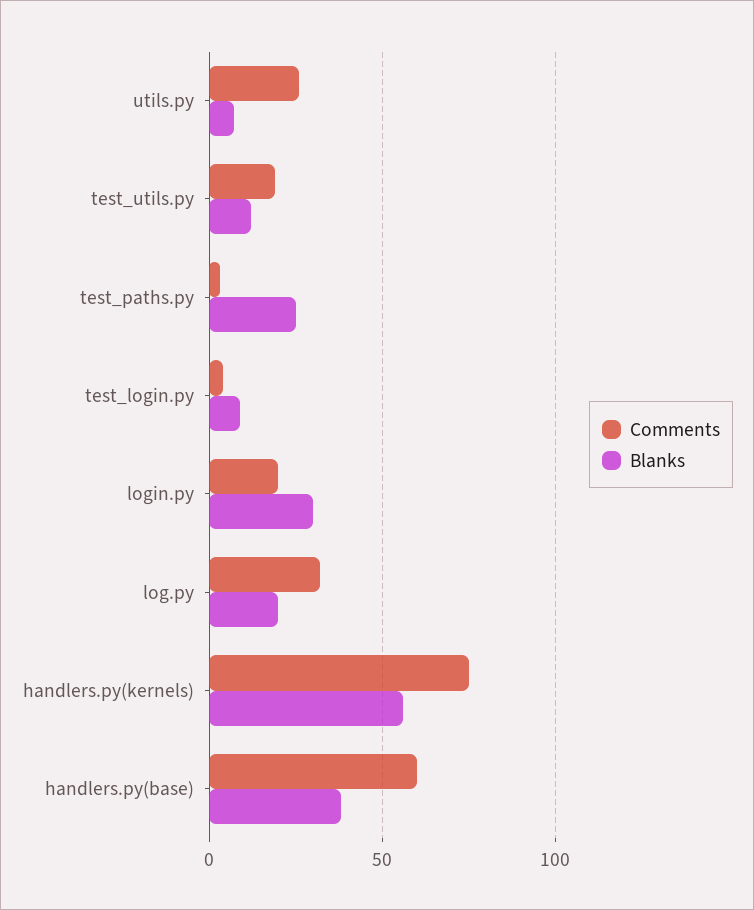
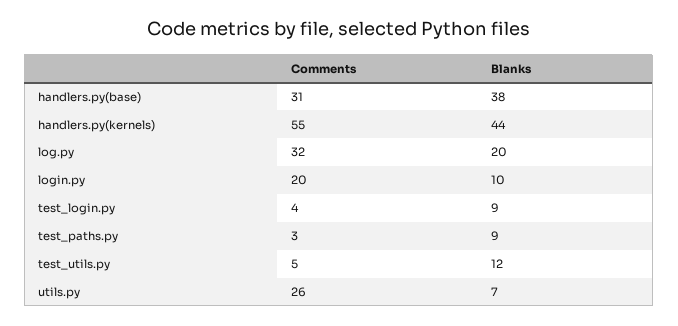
Comments, test_utils.py: 20 -> 5
Blanks, test_paths.py: 25 -> 9
Blanks, login.py: 30 -> 10
Comments, handlers.py(kernels): 75 -> 55
Blanks, handlers.py(kernels): 55 -> 44
Comments, handlers.py(base): 60 -> 31

